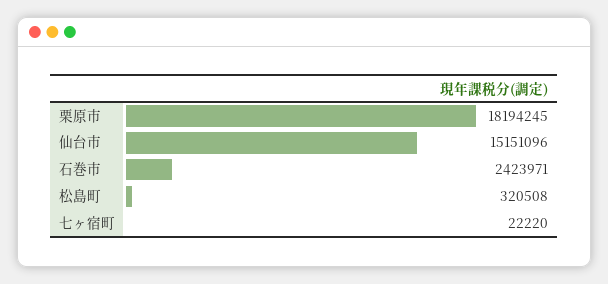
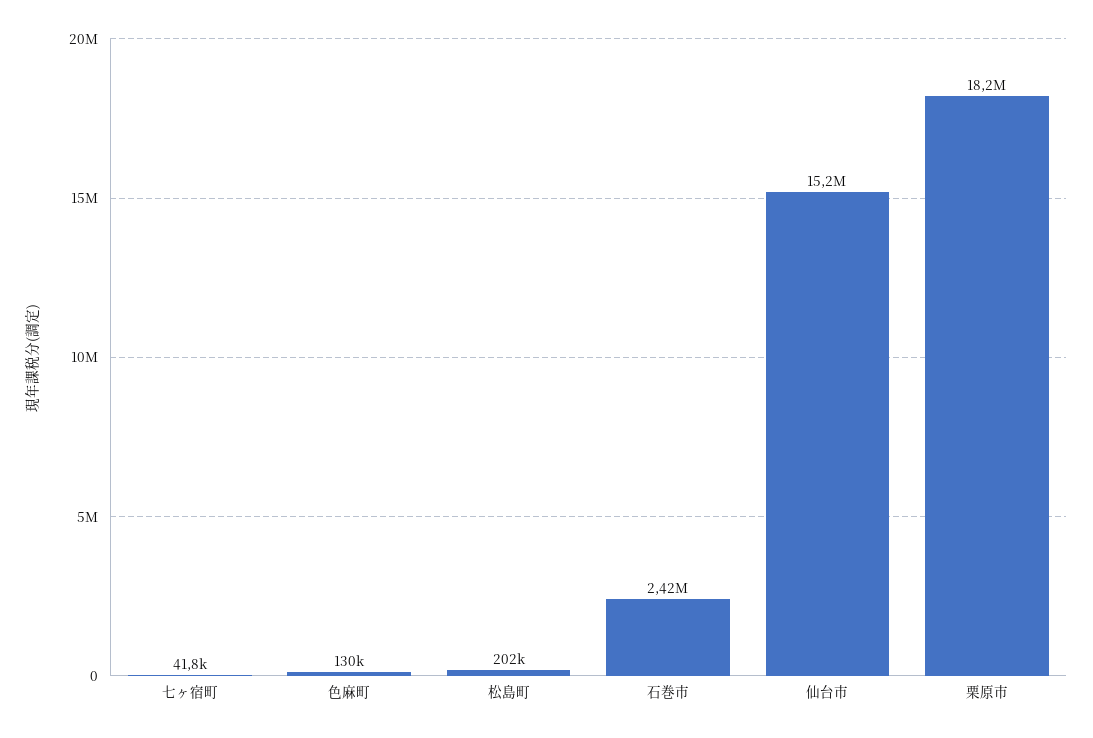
松島町: 320508 -> 202000
七ヶ宿町: 22220 -> 41800
色麻町: none -> 130000

